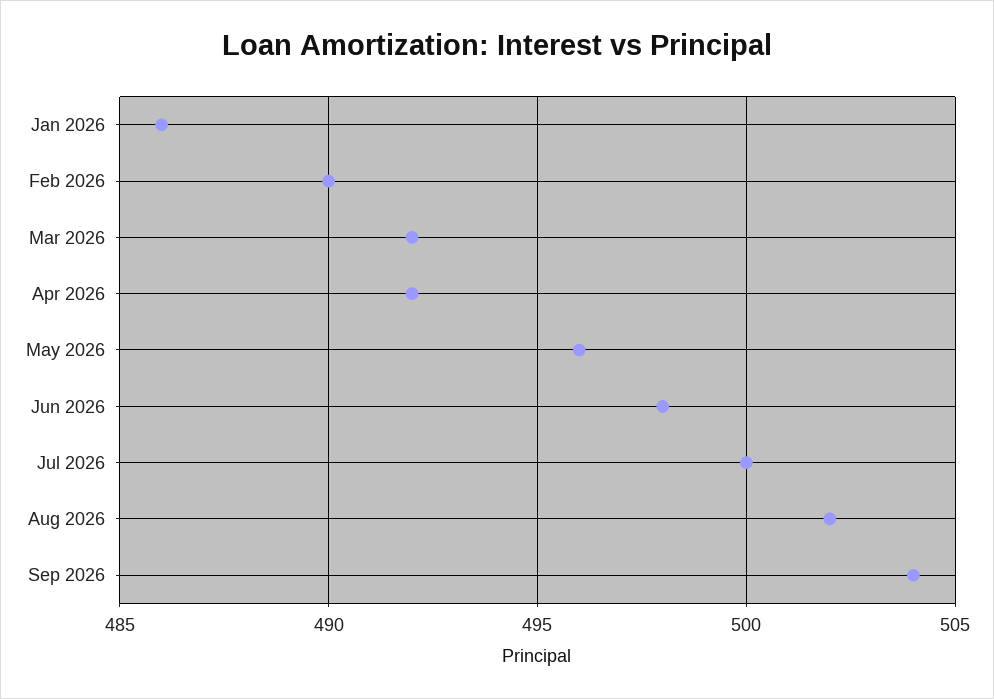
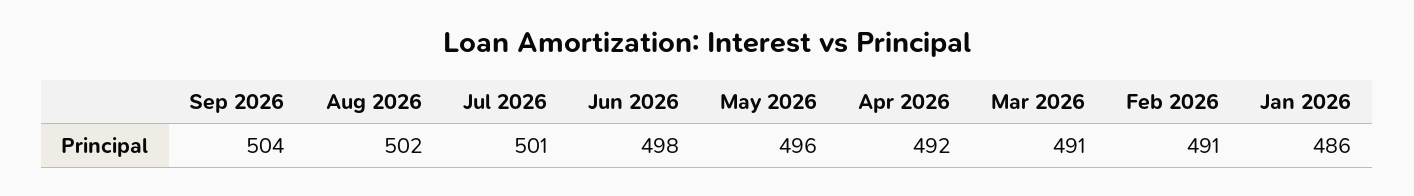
Feb 2026: 490 -> 491
Mar 2026: 492 -> 491
Jul 2026: 500 -> 501

